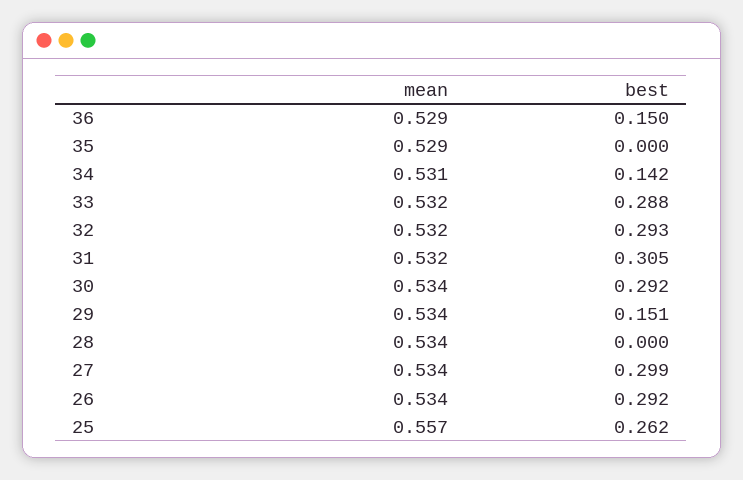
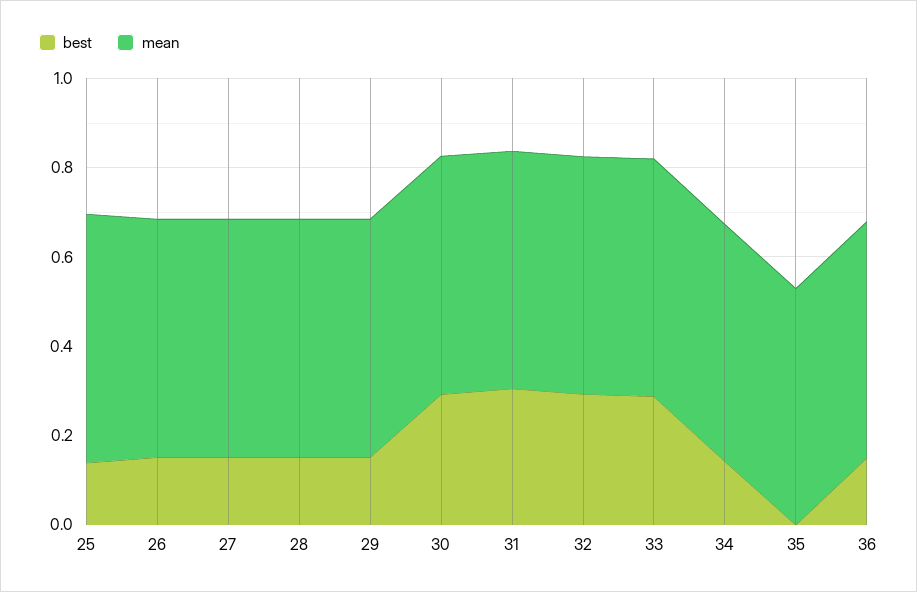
best, 28: 0 -> 0.15
best, 27: 0.299 -> 0.15
best, 26: 0.292 -> 0.15
best, 25: 0.262 -> 0.15

